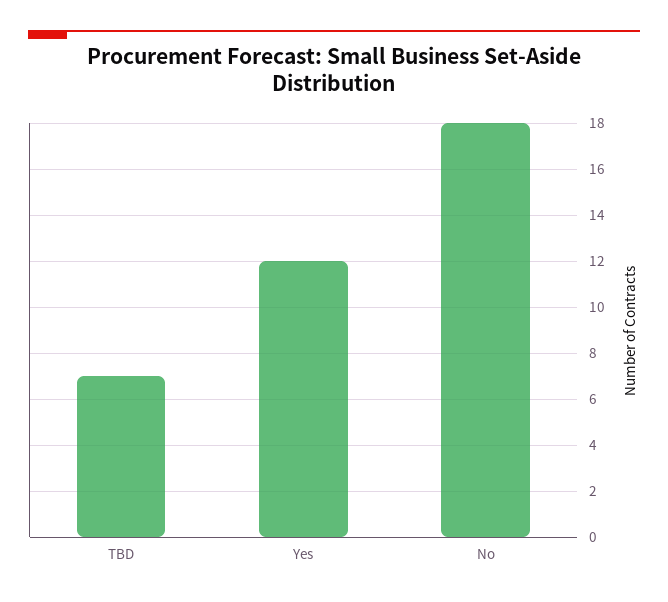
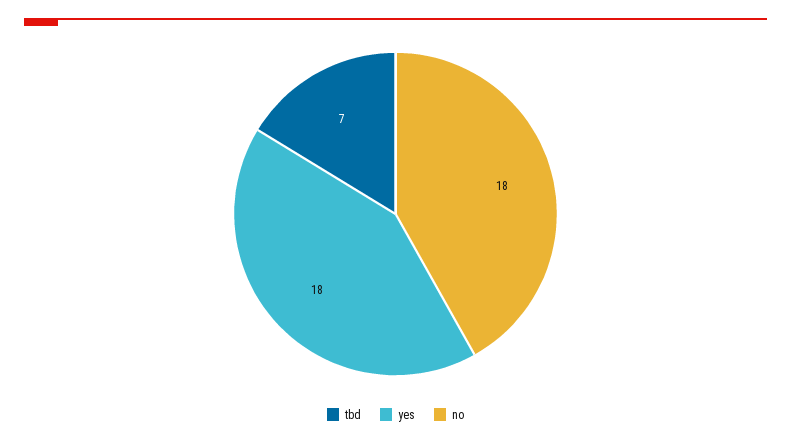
Yes: 12 -> 18

